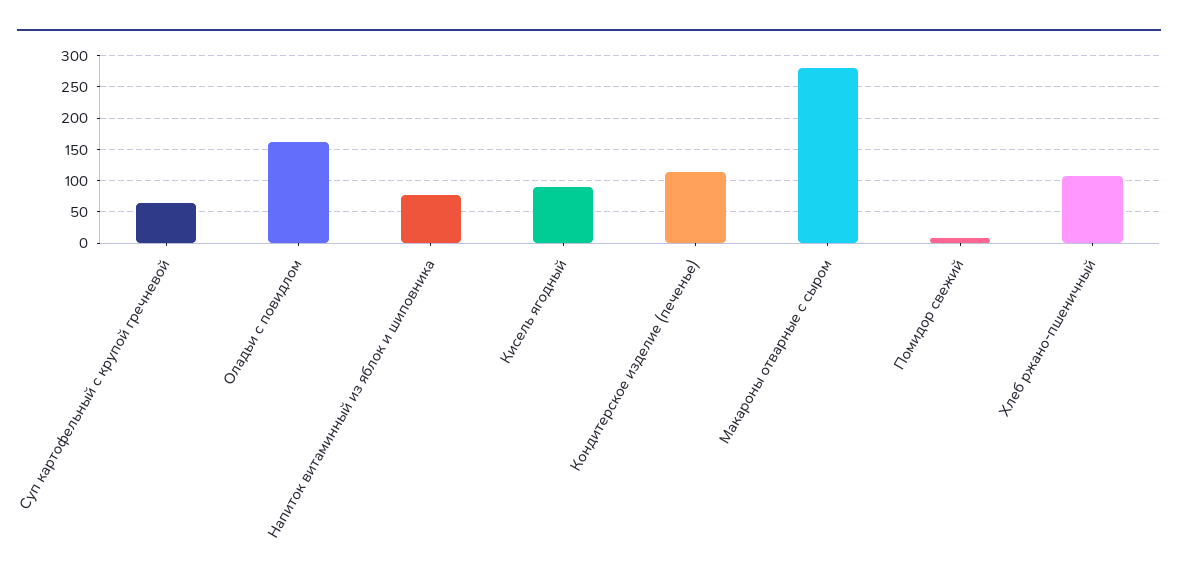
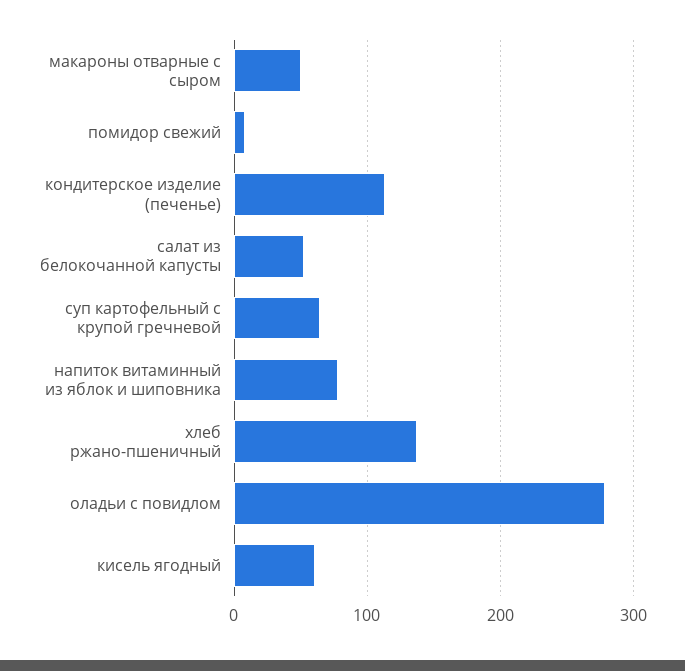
Оладьи с повидлом: 160 -> 280
Кисель ягодный: 90 -> 60
Макароны отварные с сыром: 280 -> 50
Хлеб ржано-пшеничный: 110 -> 140
салат из белокочанной капусты: none -> 50

